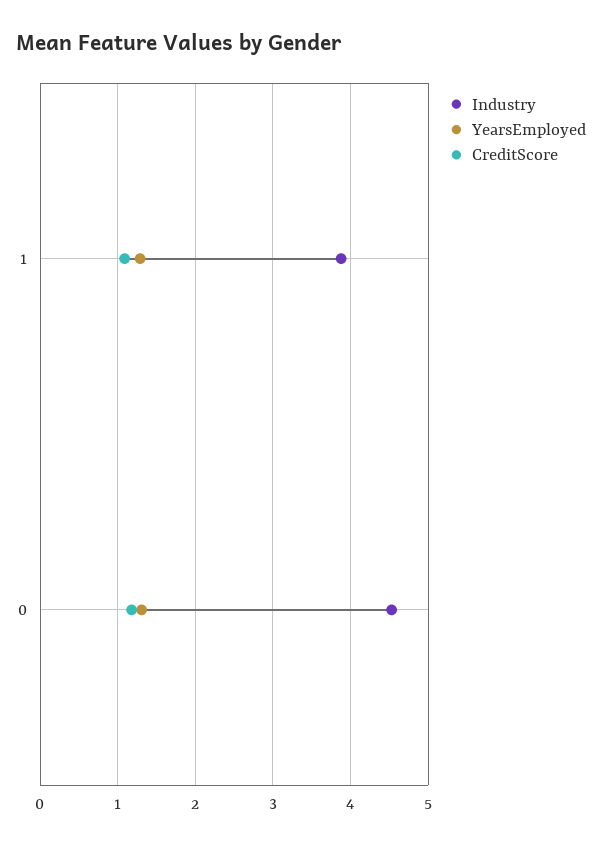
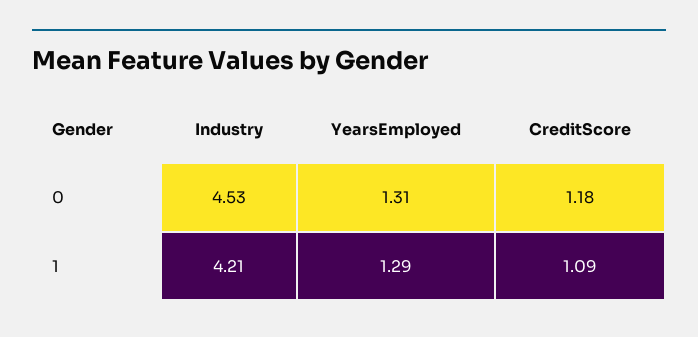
Industry, 1: 3.9 -> 4.21

